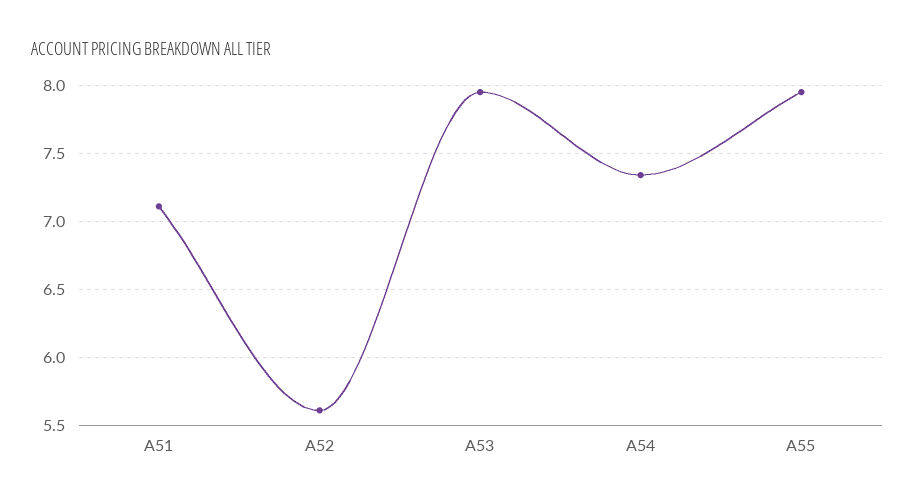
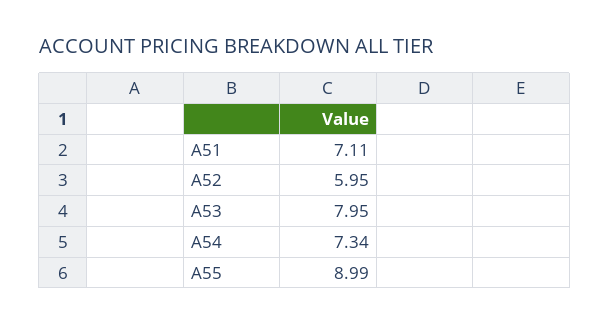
A52: 5.6 -> 5.95
A55: 7.95 -> 8.99

